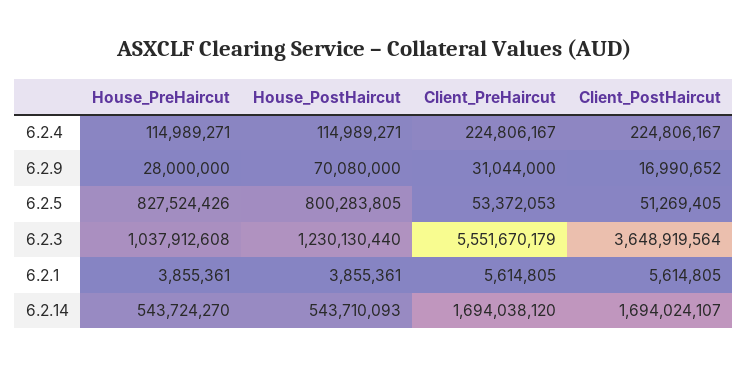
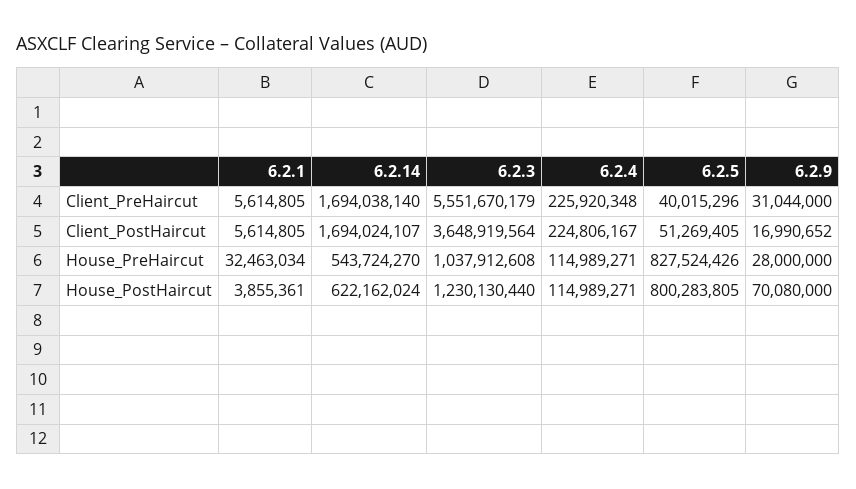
Client_PreHaircut, 6.2.4: 224806167 -> 225920348
Client_PreHaircut, 6.2.5: 53372053 -> 40015296
House_PreHaircut, 6.2.1: 3855361 -> 32463034
House_PostHaircut, 6.2.14: 543710093 -> 622162024
Client_PreHaircut, 6.2.14: 1694038120 -> 1694038140

